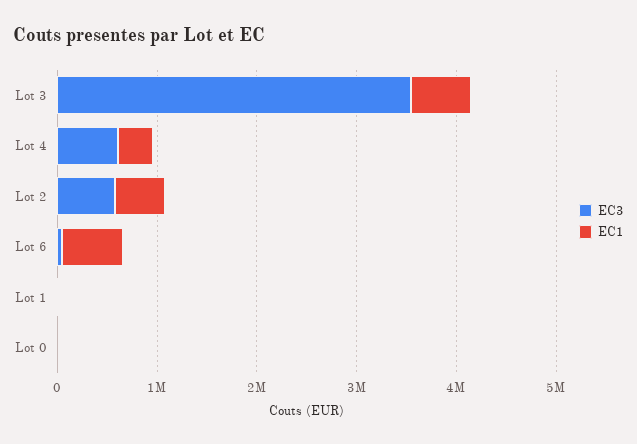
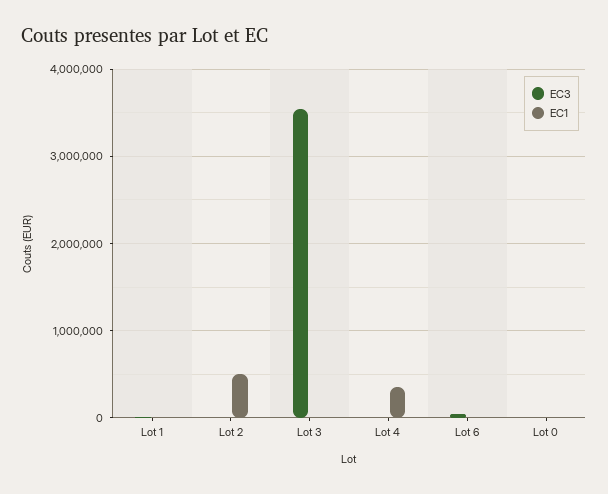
EC1, Lot 3: 600000 -> 0
EC3, Lot 4: 600000 -> 0
EC3, Lot 2: 600000 -> 0
EC1, Lot 6: 600000 -> 0

